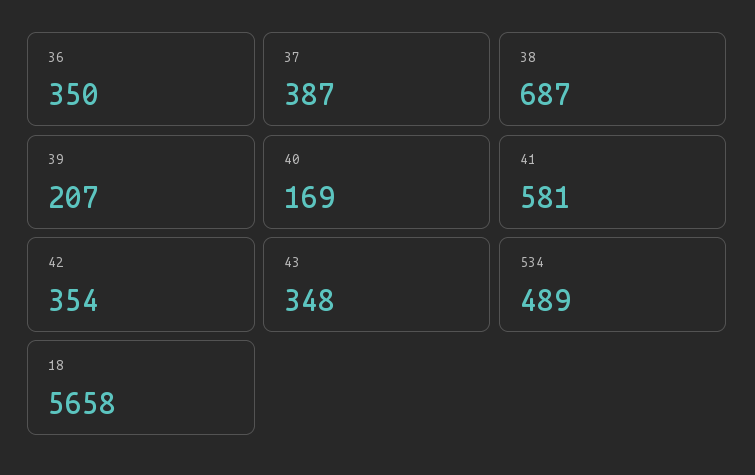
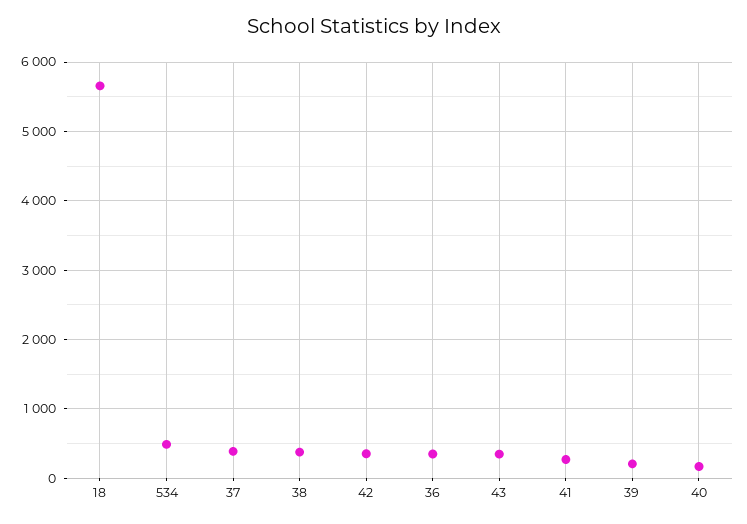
38: 687 -> 400
41: 581 -> 300

